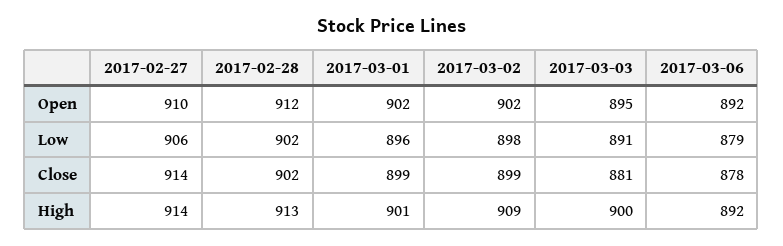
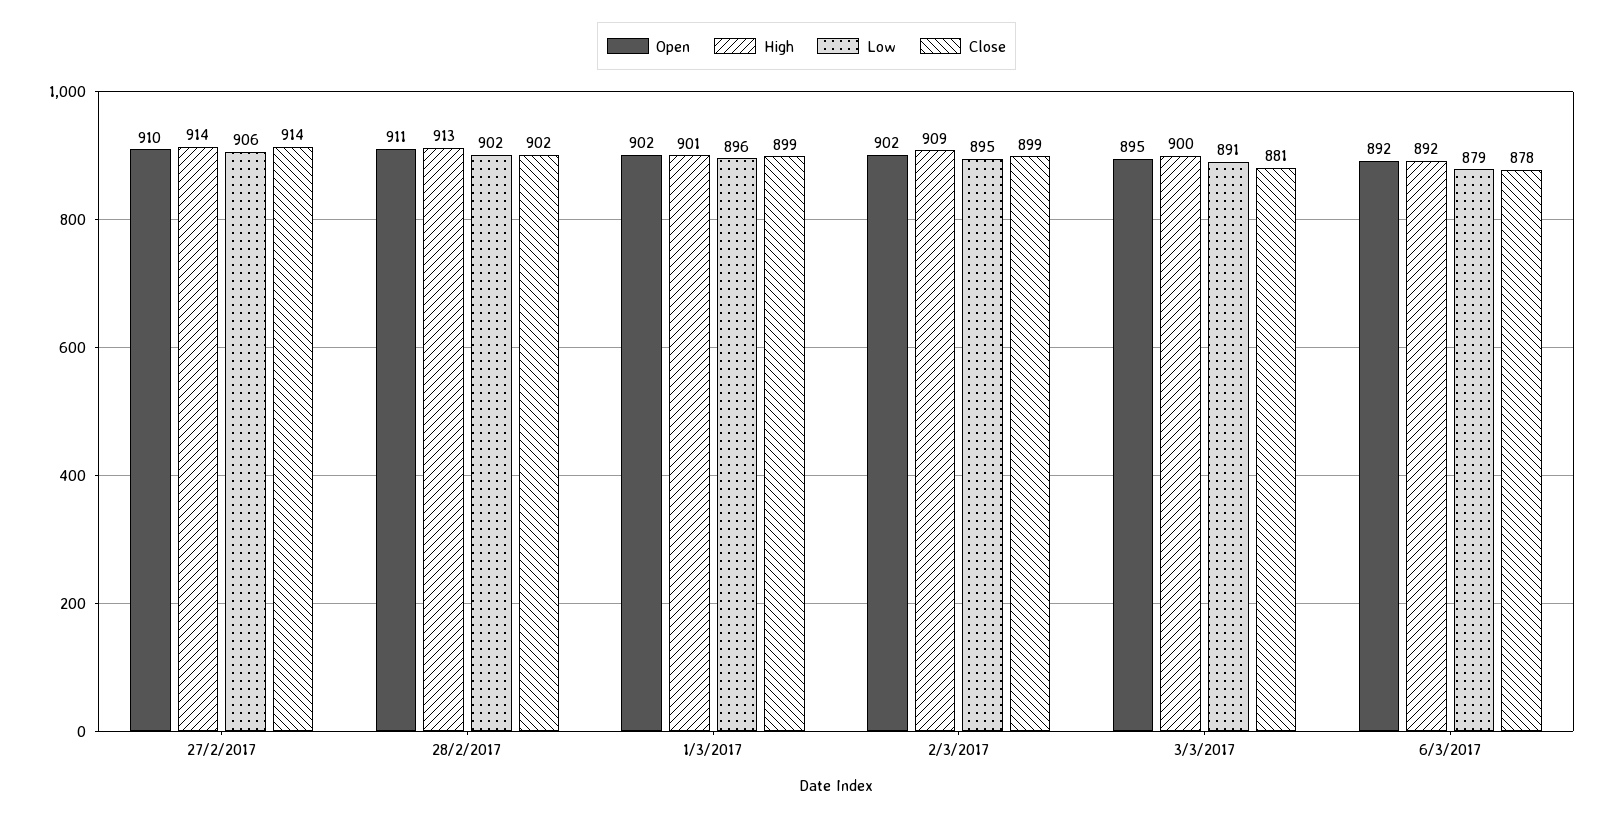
Open, 2017-02-28: 912 -> 911
Low, 2017-03-02: 898 -> 895

